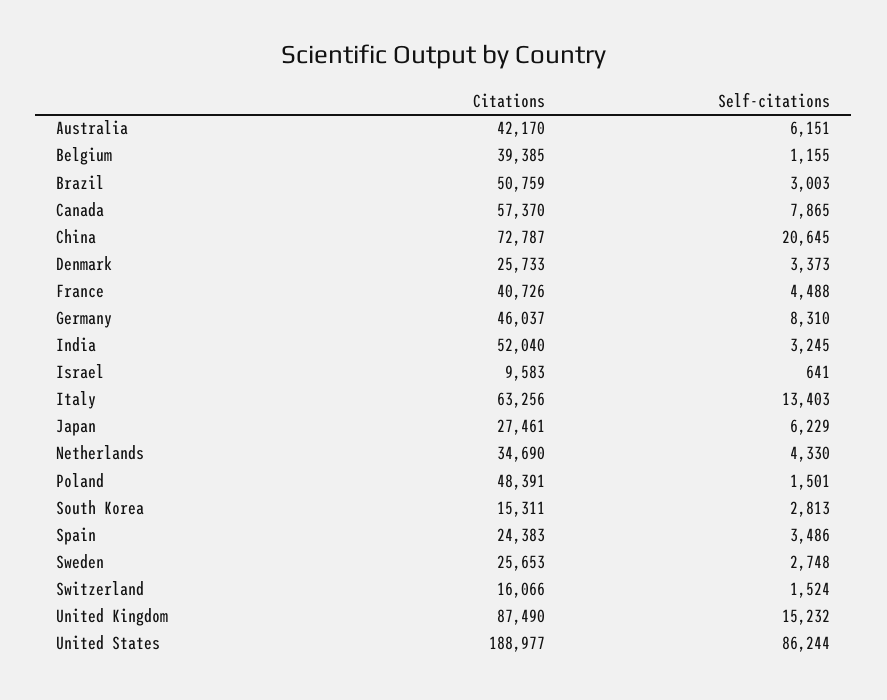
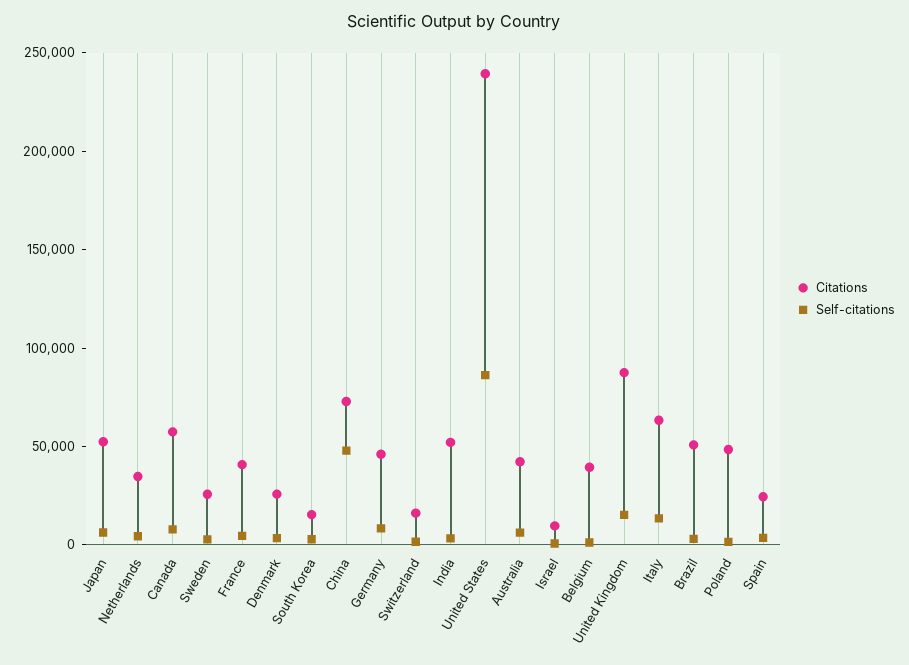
Self-citations, China: 20645 -> 50000
Citations, Japan: 27461 -> 50000
Citations, United States: 188977 -> 240000

